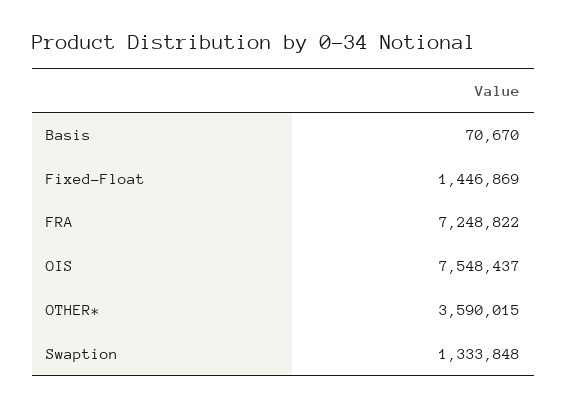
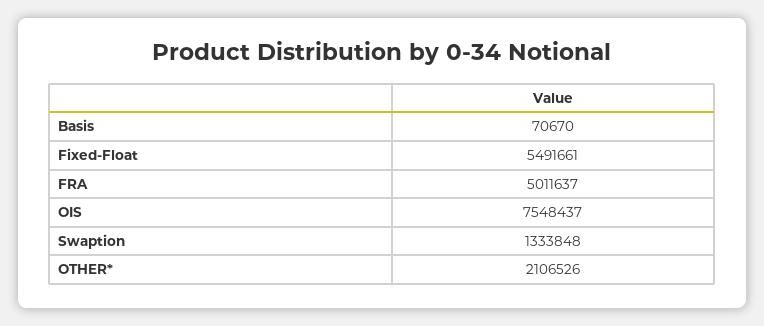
Fixed-Float: 1446869 -> 5491661
FRA: 7248822 -> 5011637
OTHER*: 3590015 -> 2106526

